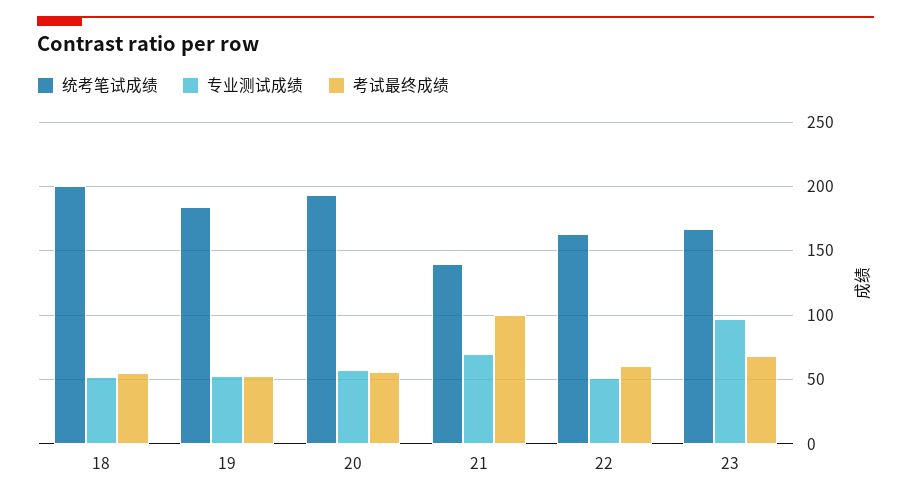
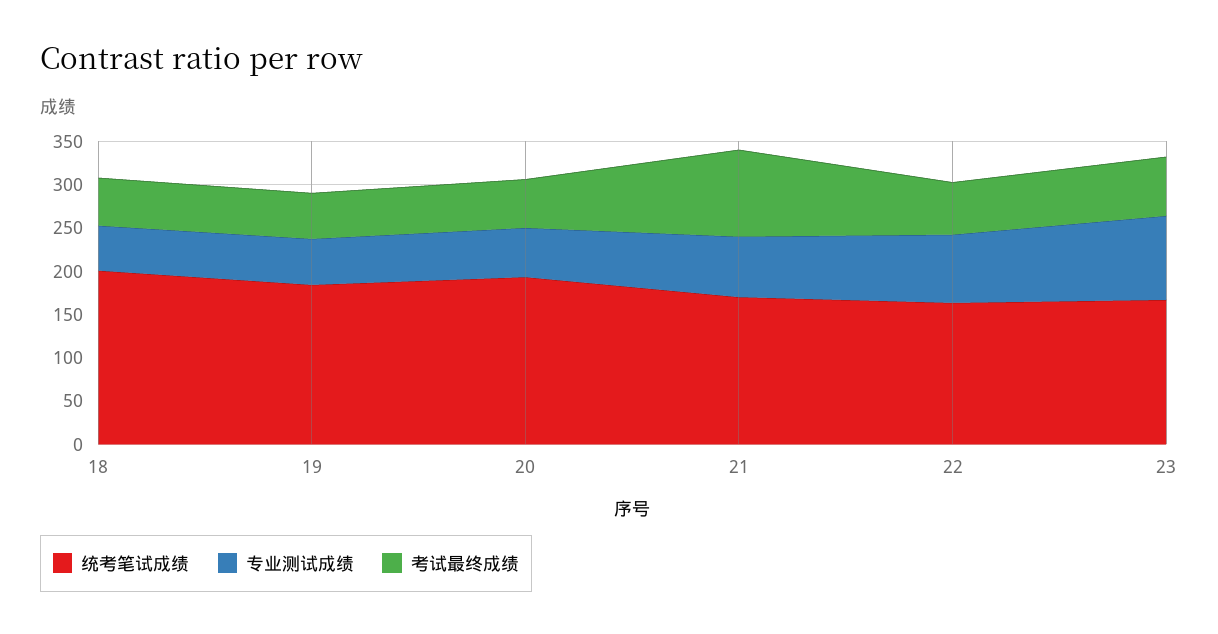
统考笔试成绩, 21: 140 -> 170
专业测试成绩, 22: 50 -> 80

